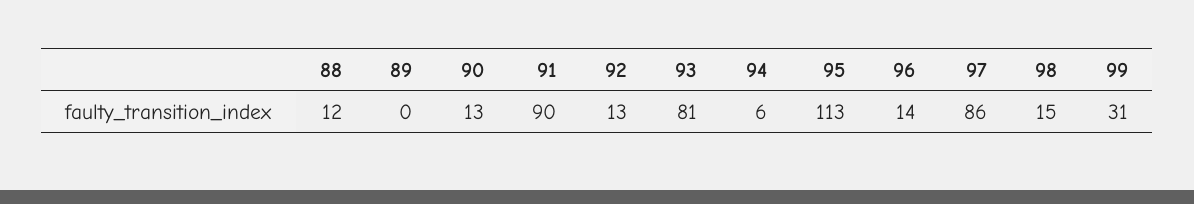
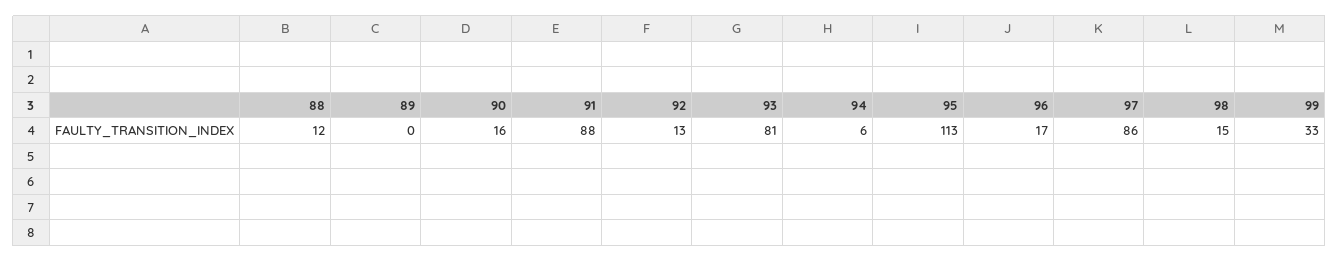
90: 13 -> 16
91: 90 -> 88
96: 14 -> 17
99: 31 -> 33

